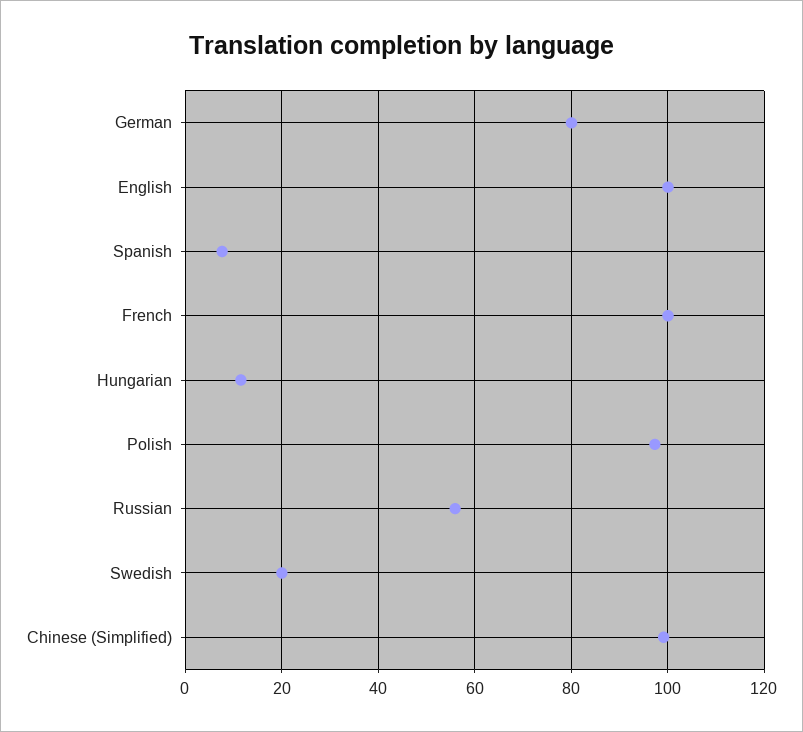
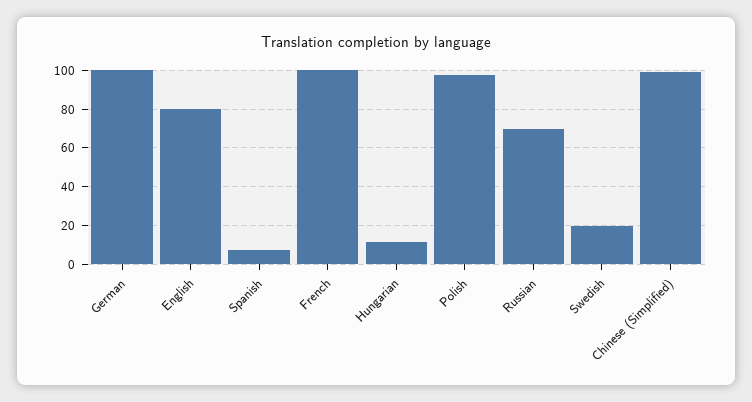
German: 80 -> 100
English: 100 -> 80
Russian: 56 -> 70

